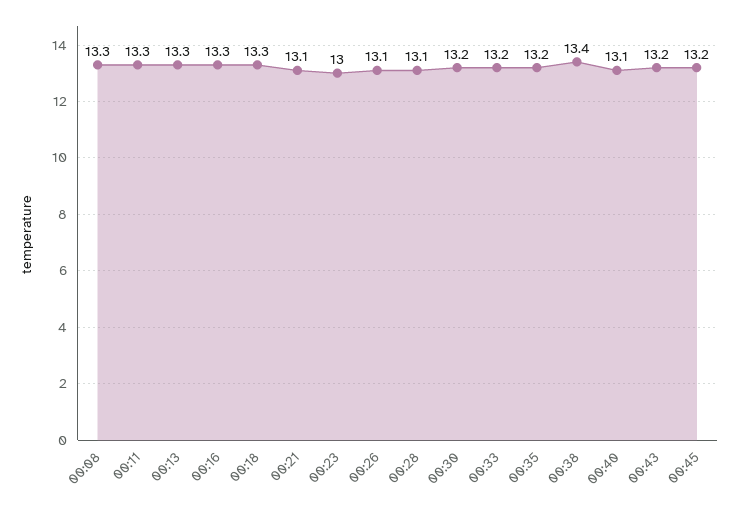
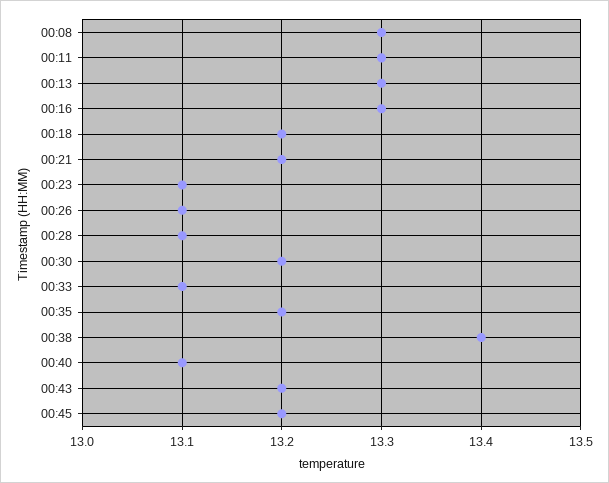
00:18: 13.3 -> 13.2
00:21: 13.1 -> 13.2
00:23: 13 -> 13.1
00:33: 13.2 -> 13.1

